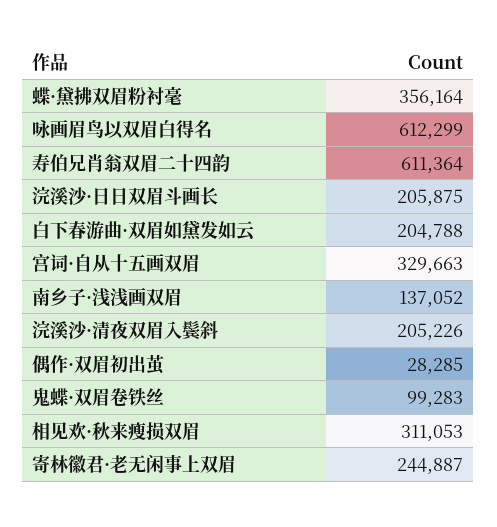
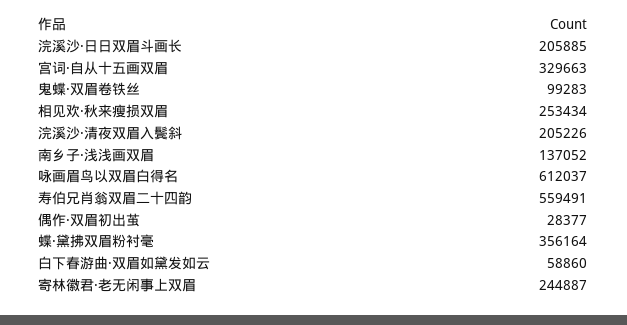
咏画眉鸟以双眉白得名: 612299 -> 612037
寿伯兄肖翁双眉二十四韵: 611364 -> 559491
浣溪沙·日日双眉斗画长: 205875 -> 205885
白下春游曲·双眉如黛发如云: 204788 -> 58860
偶作·双眉初出茧: 28285 -> 28377
相见欢·秋来瘦损双眉: 311053 -> 253434

